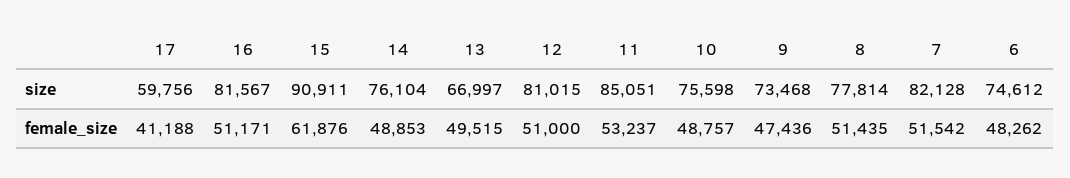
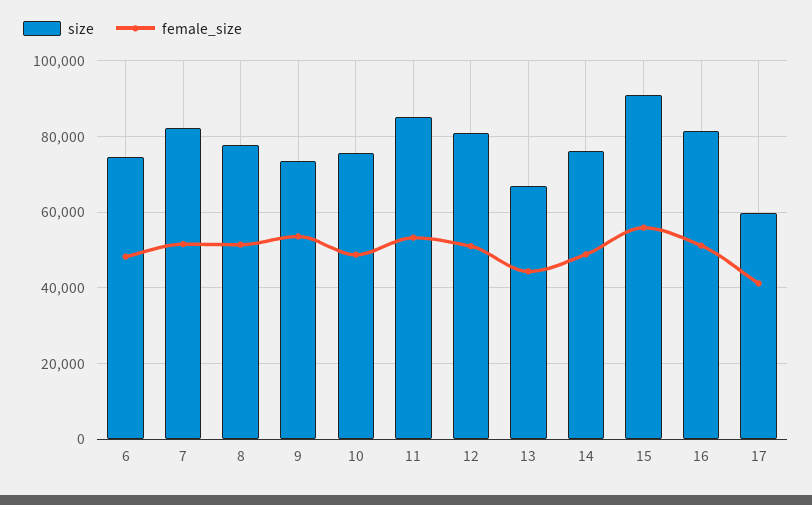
female_size, 15: 61876 -> 56000
female_size, 13: 49515 -> 44000
female_size, 9: 47436 -> 54000

